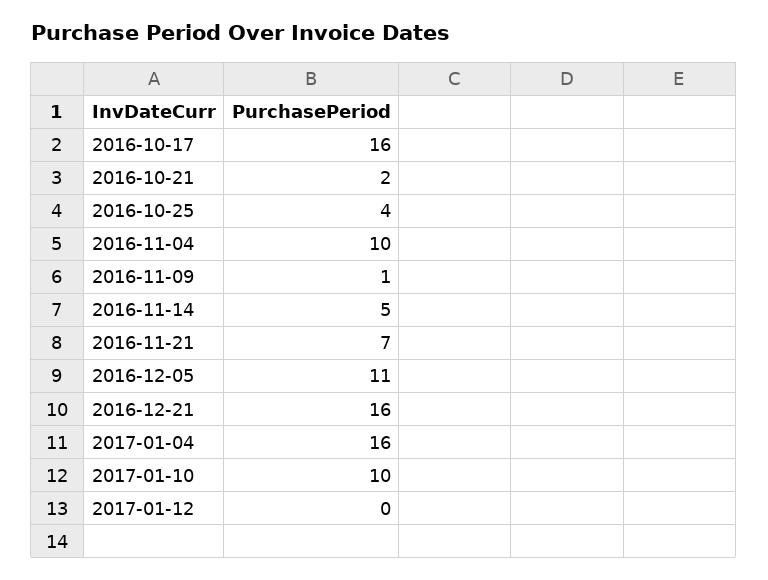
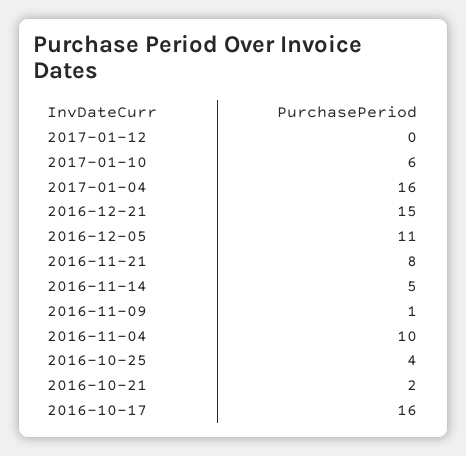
2016-11-21: 7 -> 8
2016-12-21: 16 -> 15
2017-01-10: 10 -> 6

